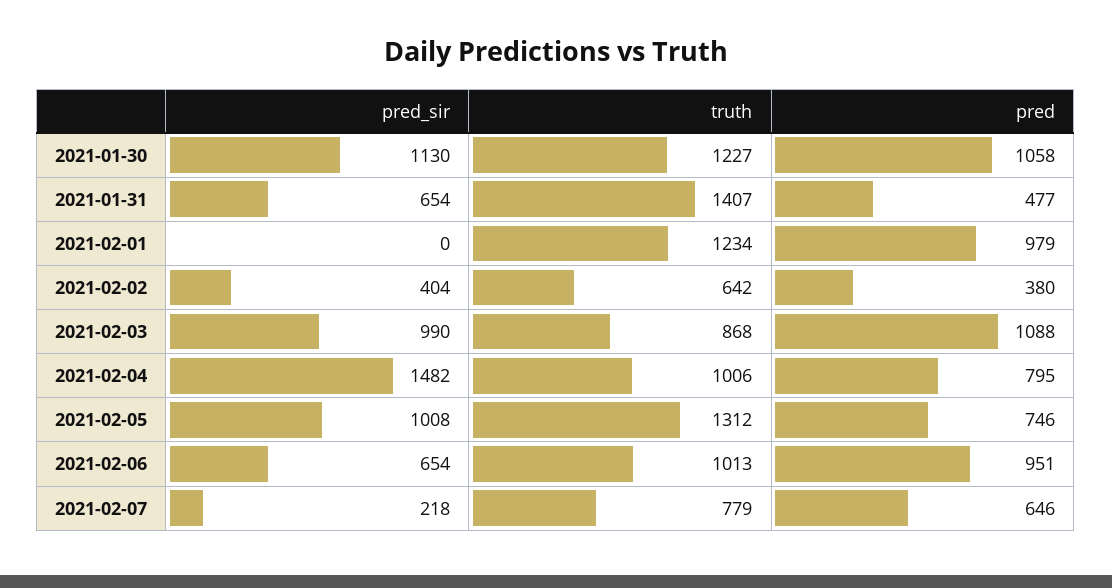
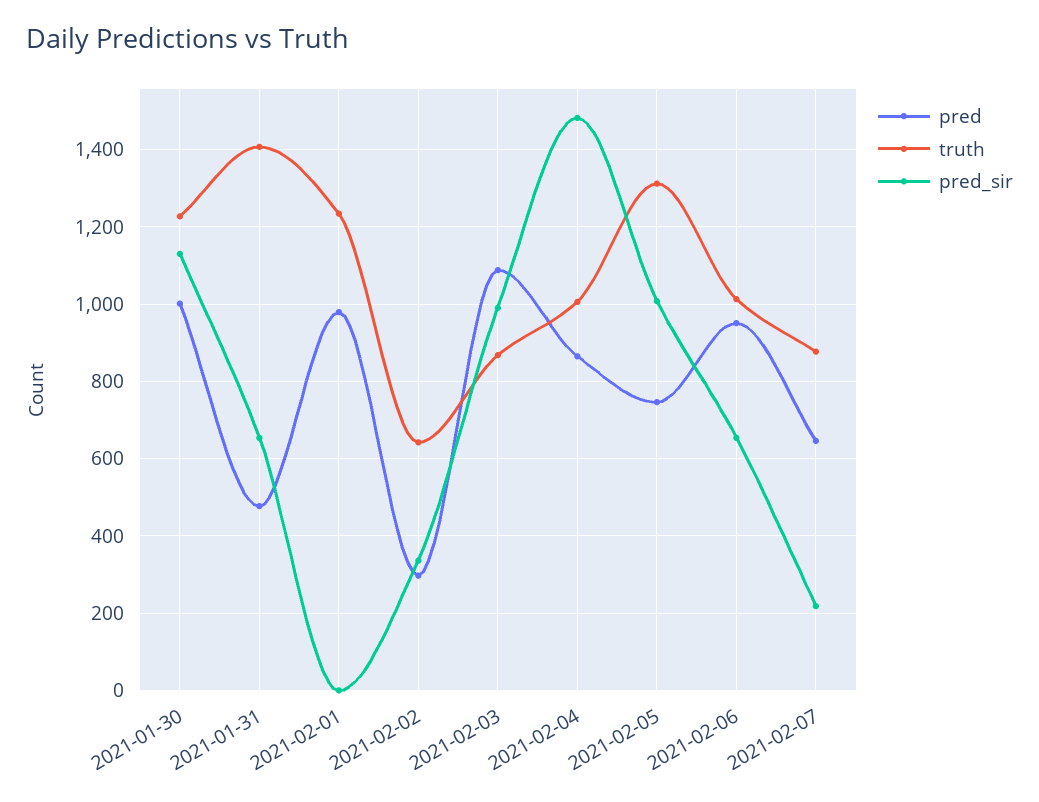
pred, 2021-01-30: 1058 -> 1000
pred_sir, 2021-02-02: 404 -> 340
pred, 2021-02-02: 380 -> 300
pred, 2021-02-04: 795 -> 860
truth, 2021-02-07: 779 -> 880

